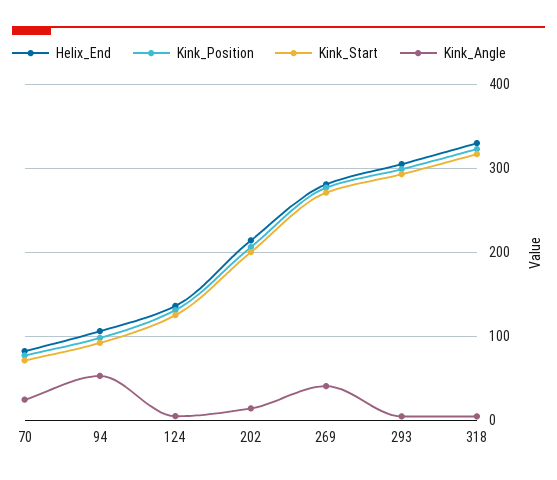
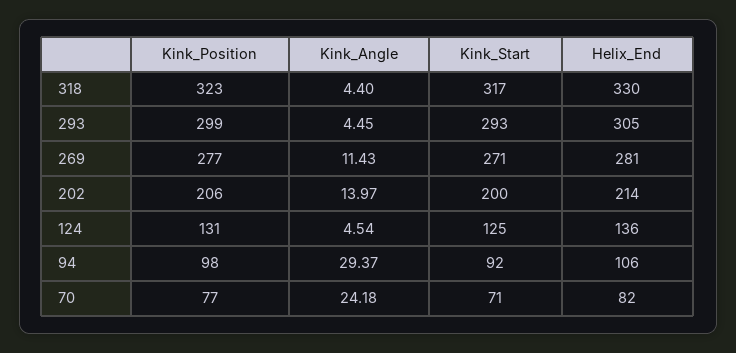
Kink_Angle, 94: 50 -> 29.37
Kink_Angle, 269: 40 -> 11.43

